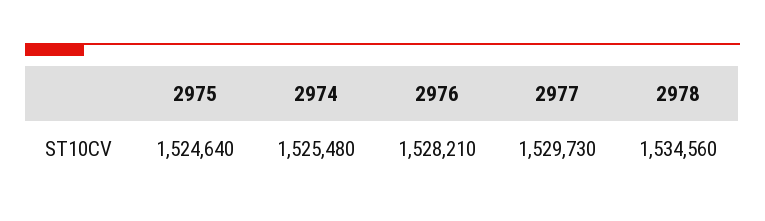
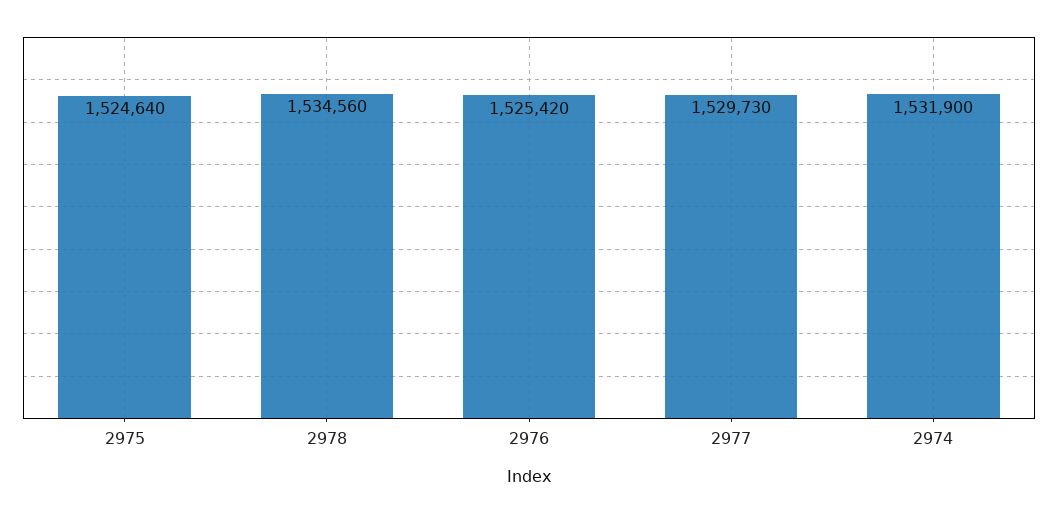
2974: 1525480 -> 1531900
2976: 1528210 -> 1525420

